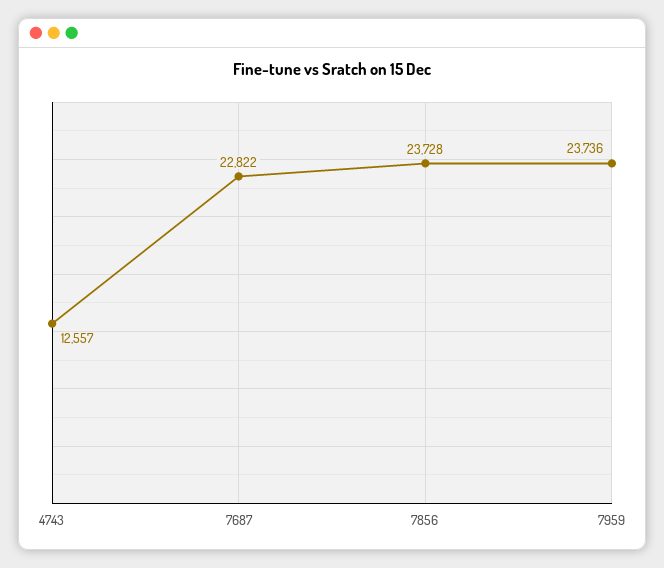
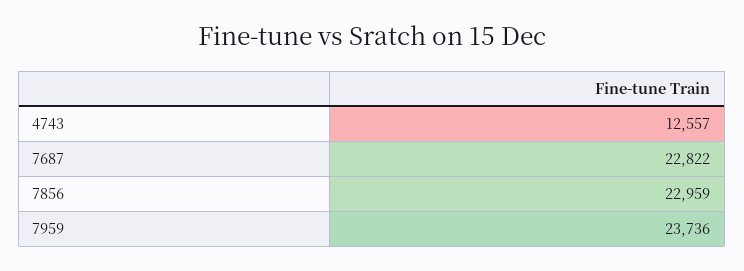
7856: 23728 -> 22959

